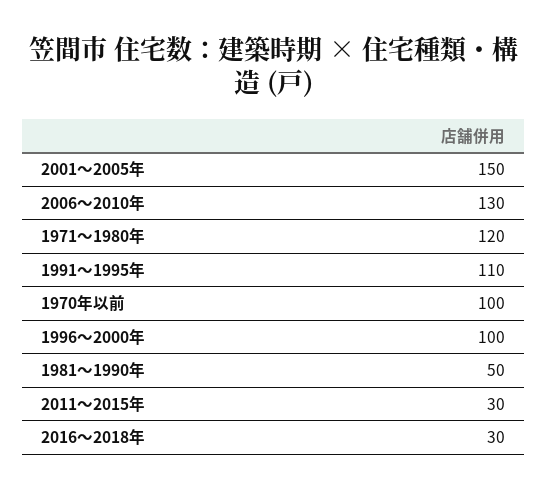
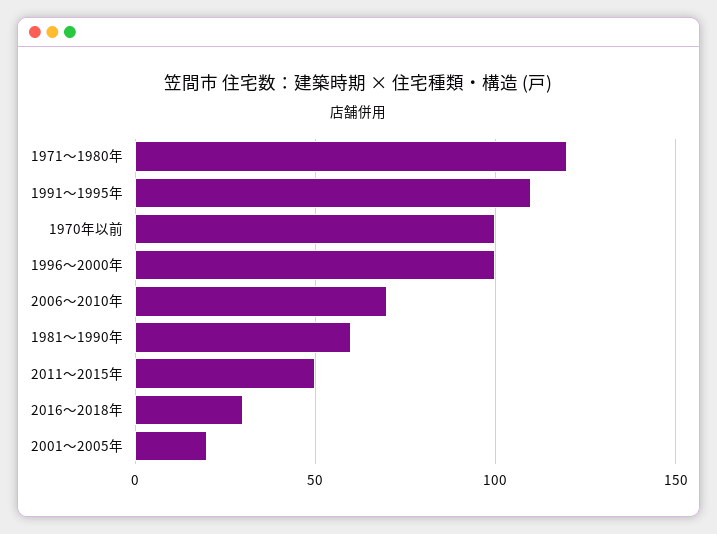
2001～2005年: 150 -> 20
2006～2010年: 130 -> 70
1981～1990年: 50 -> 60
2011～2015年: 30 -> 50

